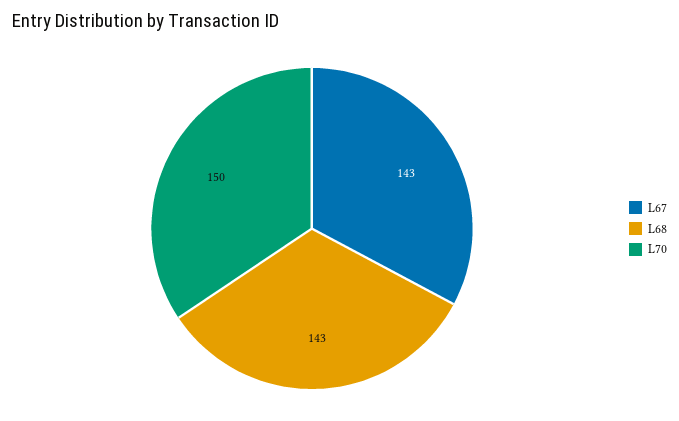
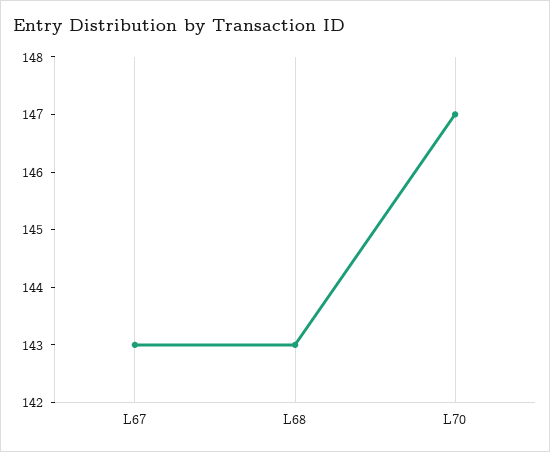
L70: 150 -> 147

